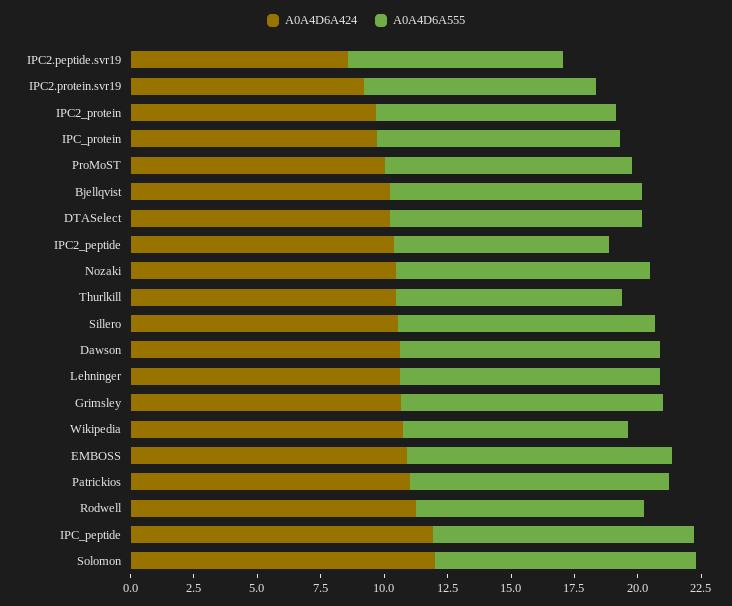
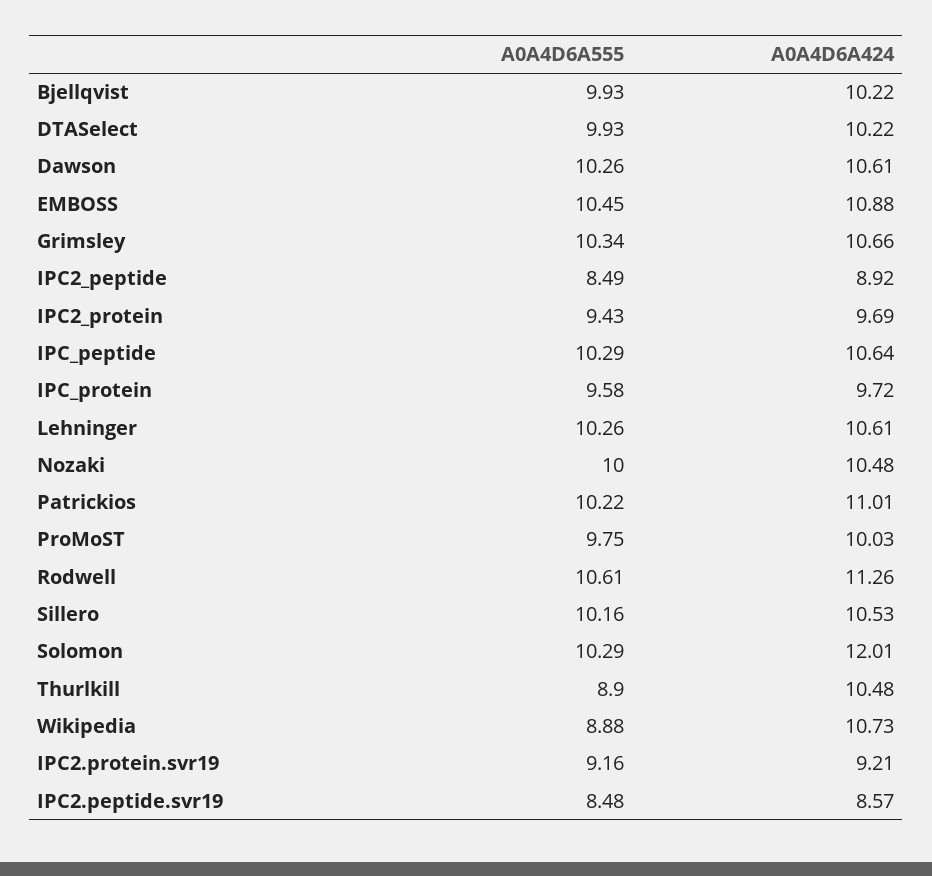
A0A4D6A424, IPC2_peptide: 10.5 -> 8.92
A0A4D6A555, Rodwell: 9 -> 10.61
A0A4D6A424, IPC_peptide: 12 -> 10.64

